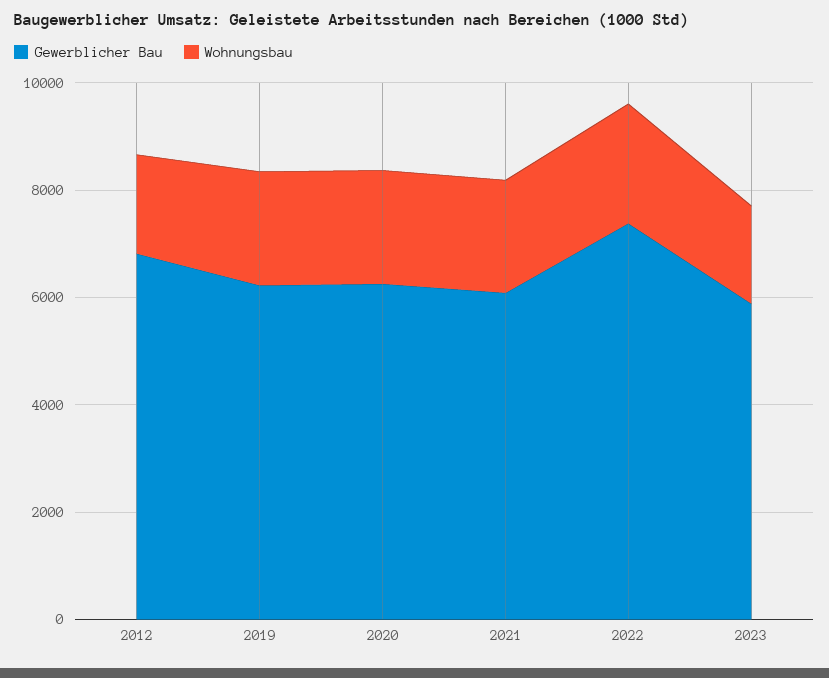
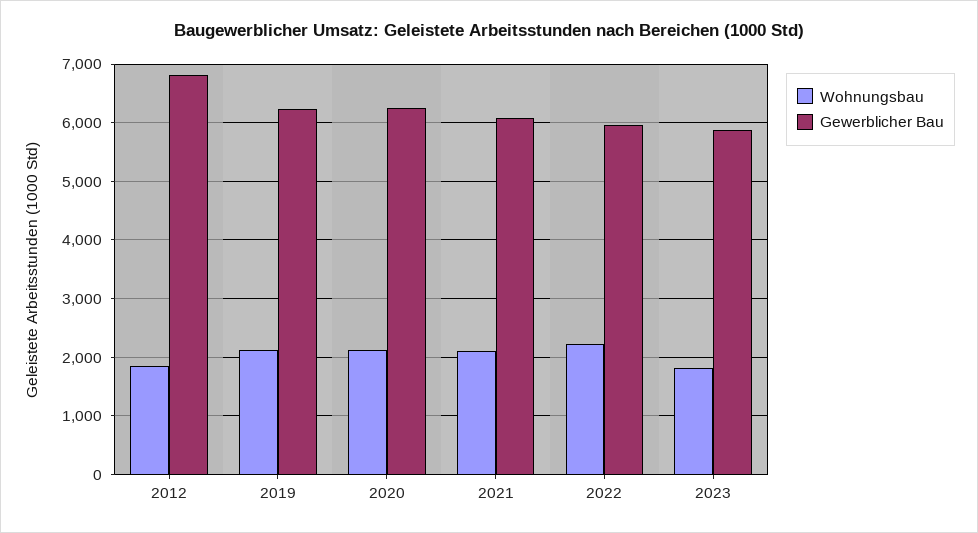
Gewerblicher Bau, 2022: 7500 -> 6000

